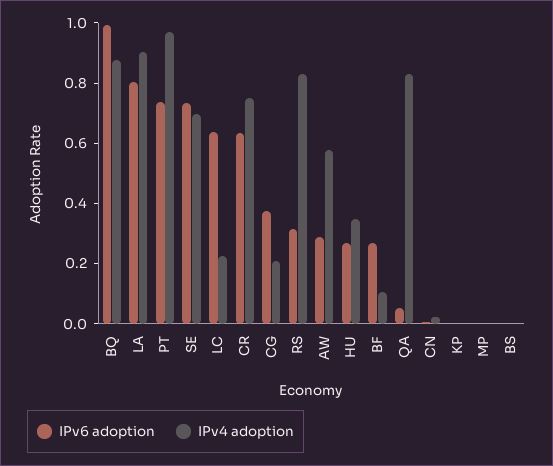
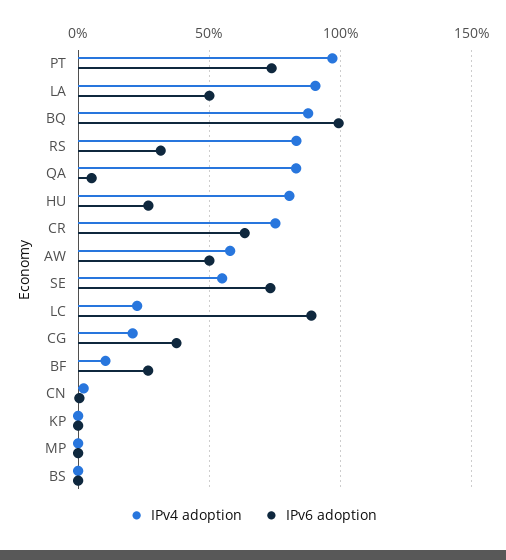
IPv6 adoption, LA: 0.8 -> 0.5
IPv4 adoption, SE: 0.7 -> 0.55
IPv6 adoption, LC: 0.65 -> 0.9
IPv6 adoption, AW: 0.3 -> 0.5
IPv4 adoption, HU: 0.35 -> 0.8

